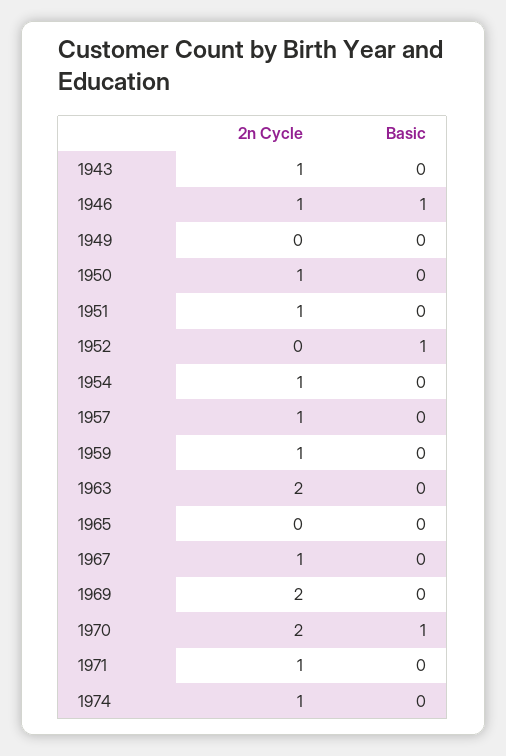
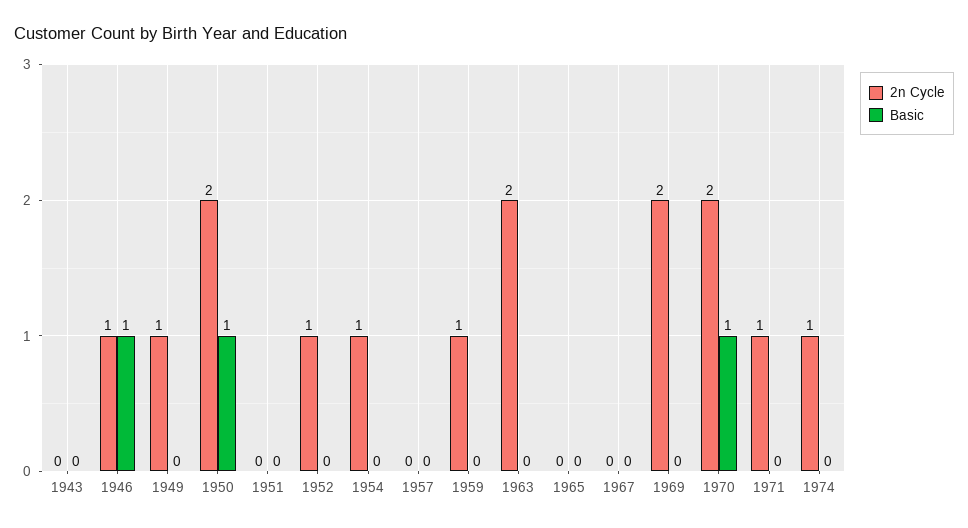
2n Cycle, 1943: 1 -> 0
2n Cycle, 1949: 0 -> 1
2n Cycle, 1950: 1 -> 2
Basic, 1950: 0 -> 1
2n Cycle, 1951: 1 -> 0
2n Cycle, 1952: 0 -> 1
Basic, 1952: 1 -> 0
2n Cycle, 1957: 1 -> 0
2n Cycle, 1967: 1 -> 0

